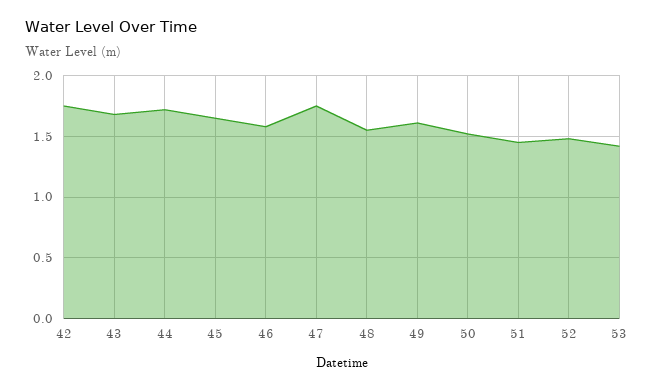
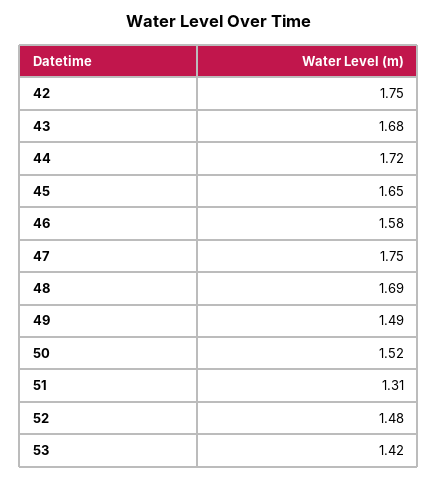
48: 1.55 -> 1.69
49: 1.6 -> 1.49
51: 1.45 -> 1.31

